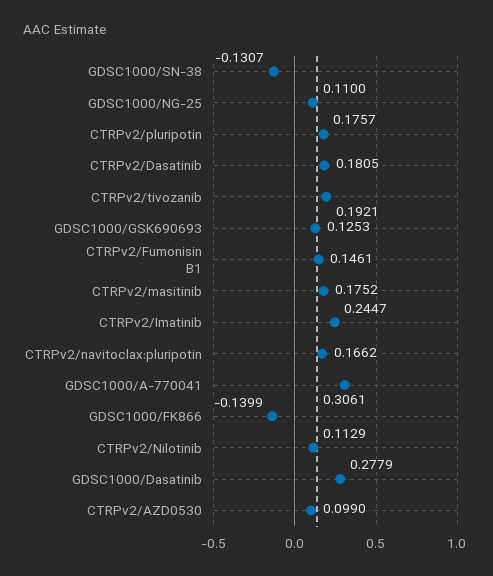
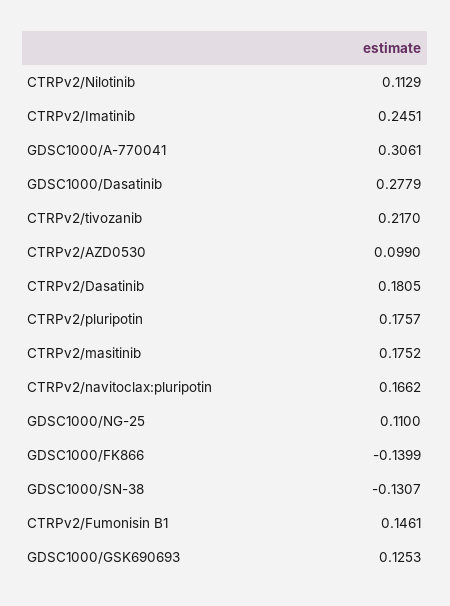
CTRPv2/tivozanib: 0.1921 -> 0.217
CTRPv2/Imatinib: 0.2447 -> 0.2451

